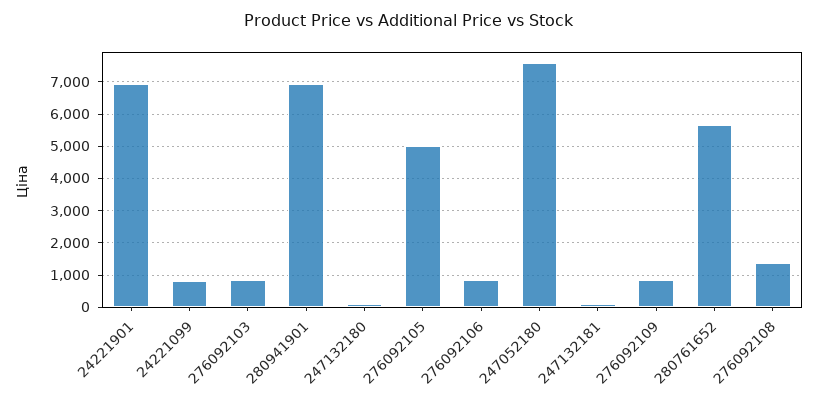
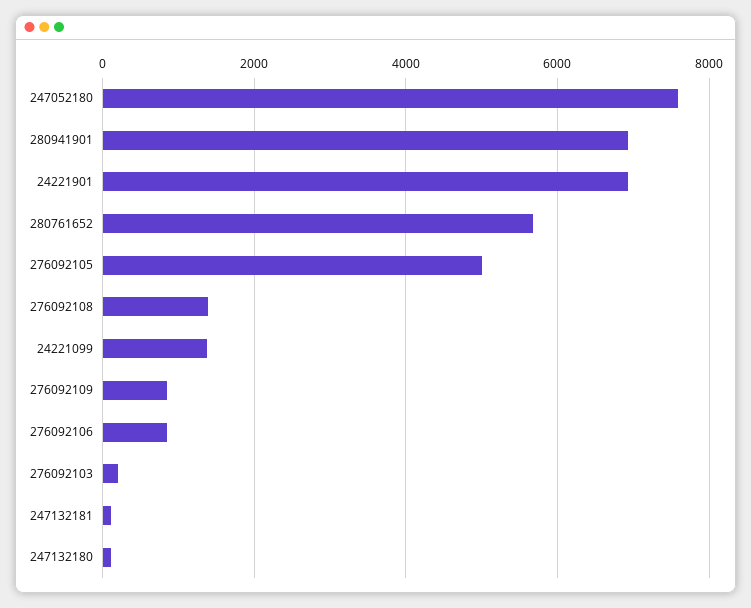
24221099: 800 -> 1400
276092103: 800 -> 200

